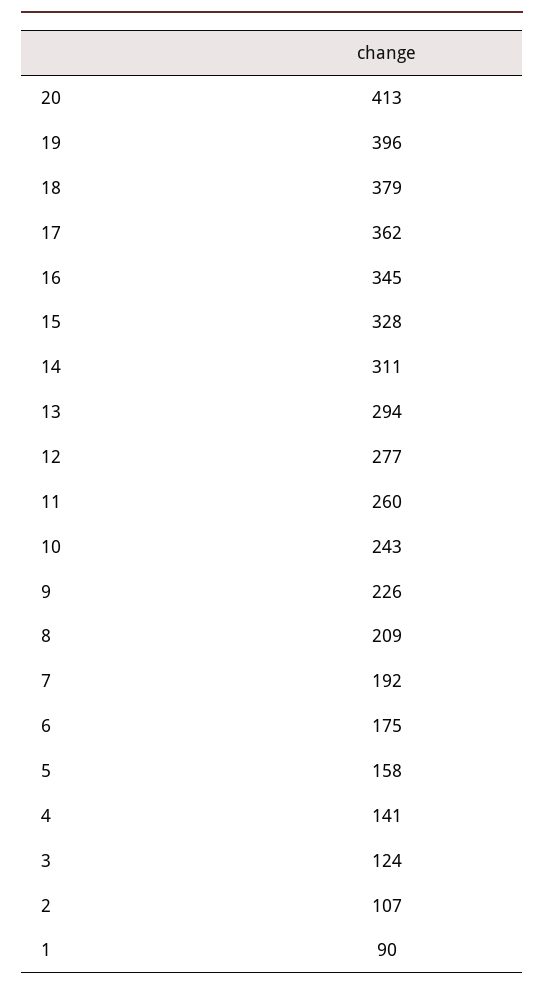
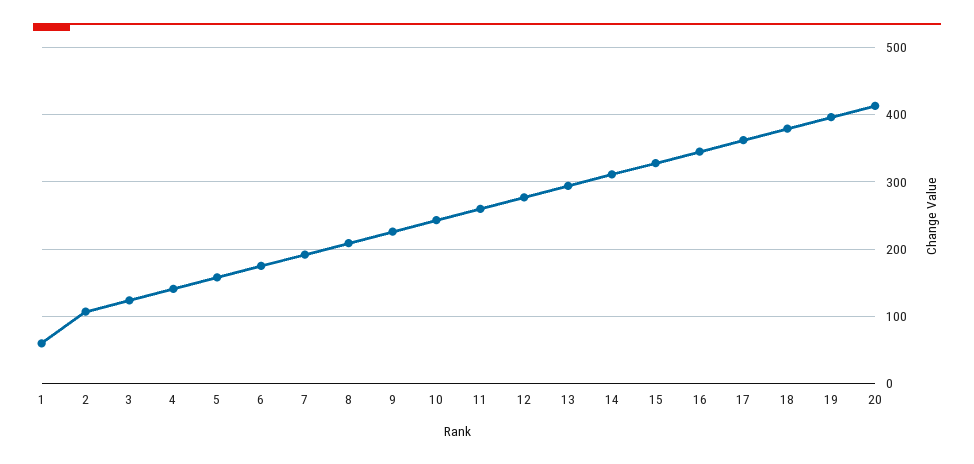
1: 90 -> 60

